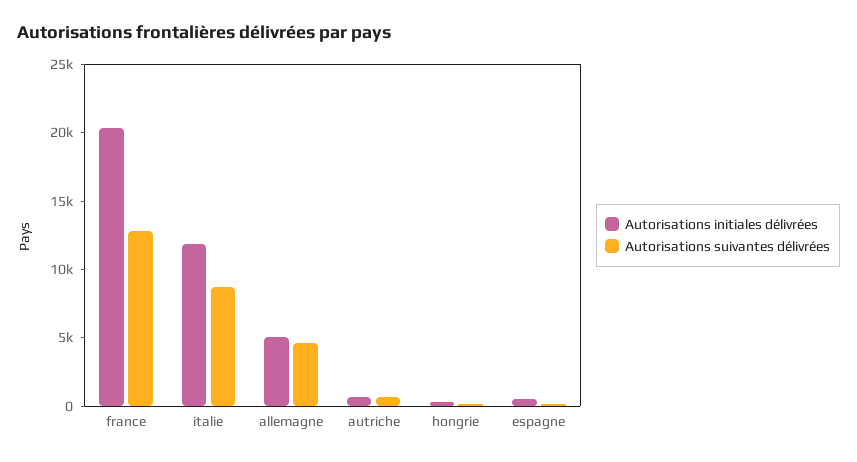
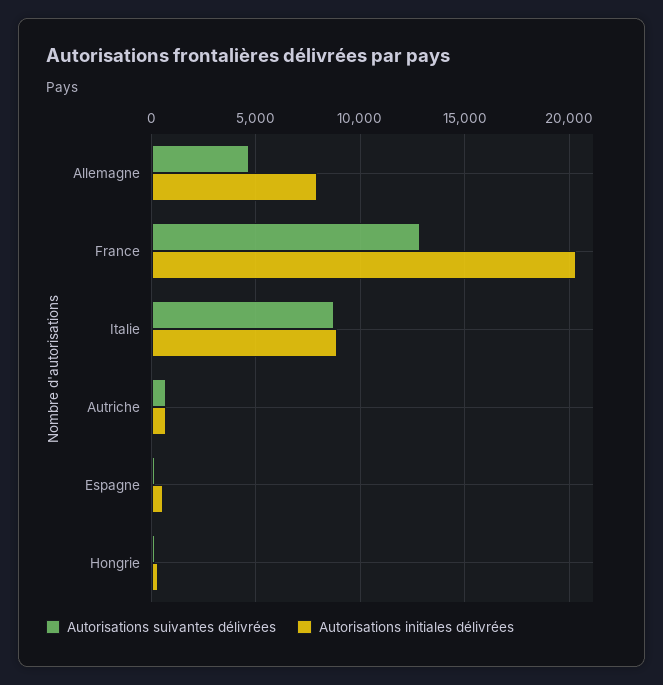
Autorisations initiales délivrées, italie: 12000 -> 9000
Autorisations initiales délivrées, allemagne: 5000 -> 8000

